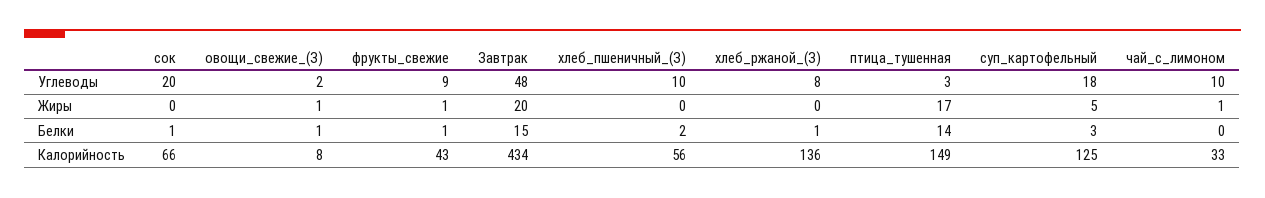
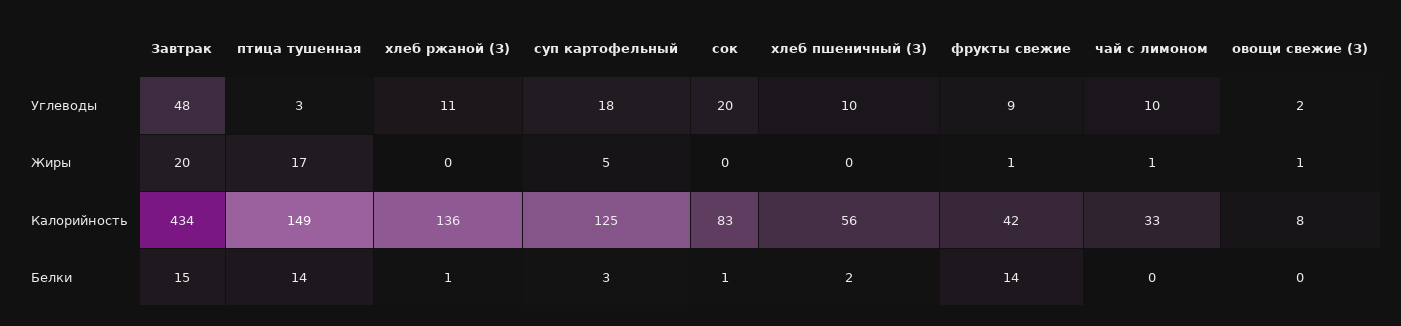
хлеб_ржаной_(З), Углеводы: 8 -> 11
овощи_свежие_(З), Белки: 1 -> 0
фрукты_свежие, Белки: 1 -> 14
сок, Калорийность: 66 -> 83
фрукты_свежие, Калорийность: 43 -> 42

